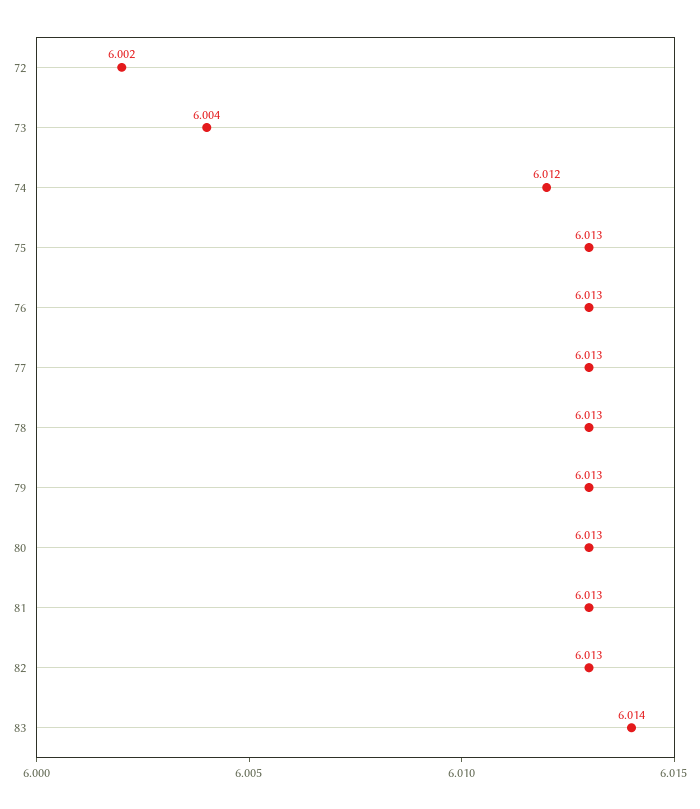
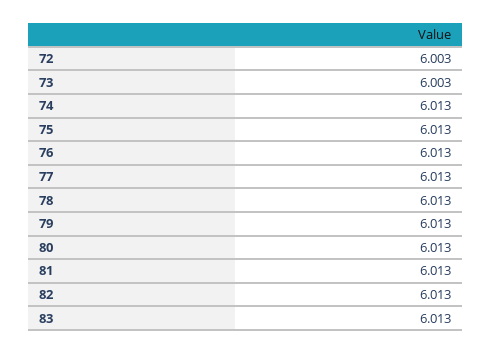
72: 6.002 -> 6.003
73: 6.004 -> 6.003
74: 6.012 -> 6.013
83: 6.014 -> 6.013

